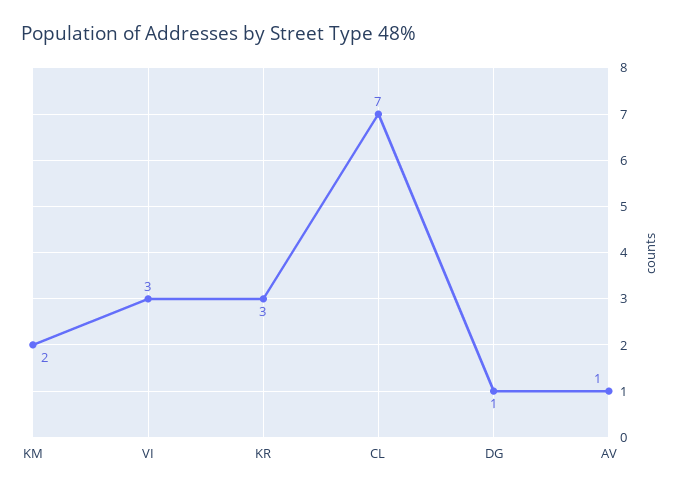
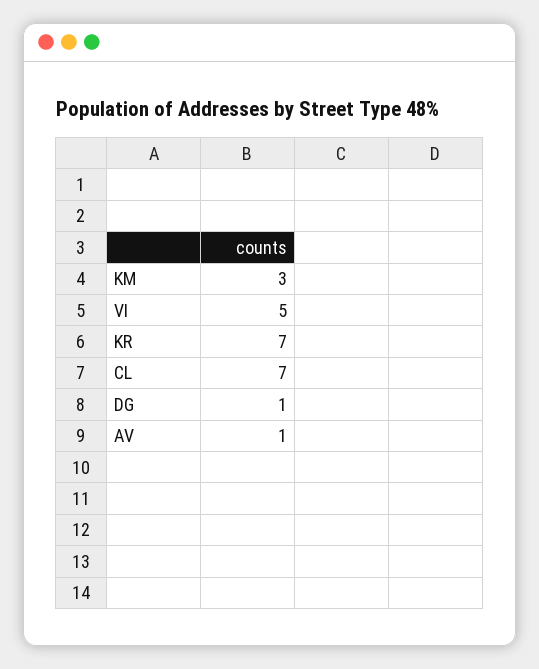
KM: 2 -> 3
VI: 3 -> 5
KR: 3 -> 7

